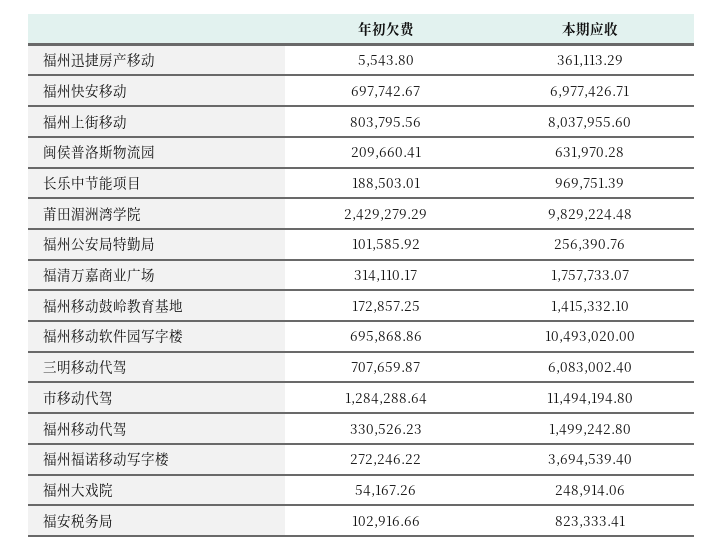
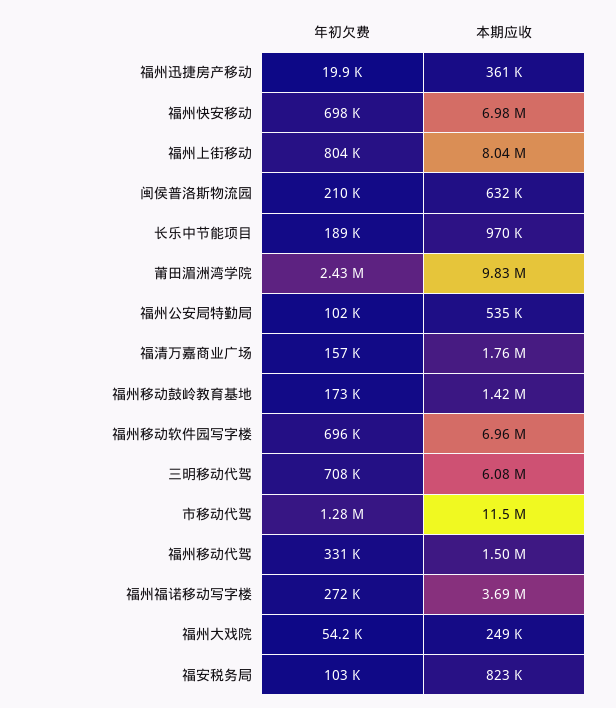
年初欠费, 福州迅捷房产移动: 5543.8 -> 19900
本期应收, 福州公安局特勤局: 256390.76 -> 535000
年初欠费, 福清万嘉商业广场: 314110.17 -> 157000
本期应收, 福州移动软件园写字楼: 10493020 -> 6960000

